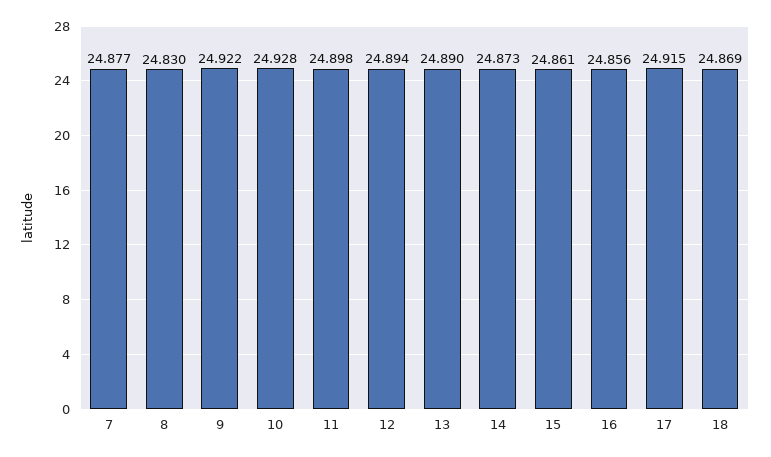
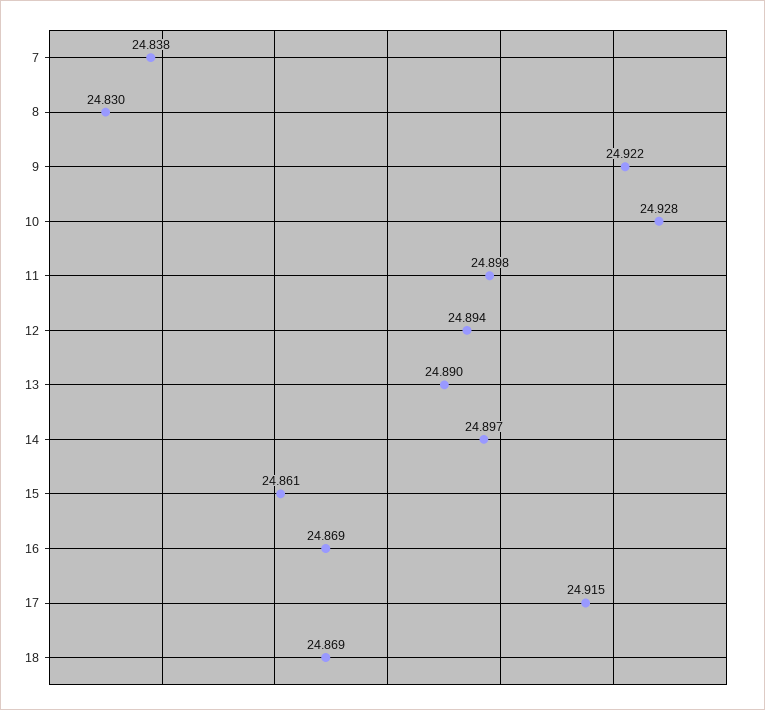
7: 24.877 -> 24.838
14: 24.873 -> 24.897
16: 24.856 -> 24.869

